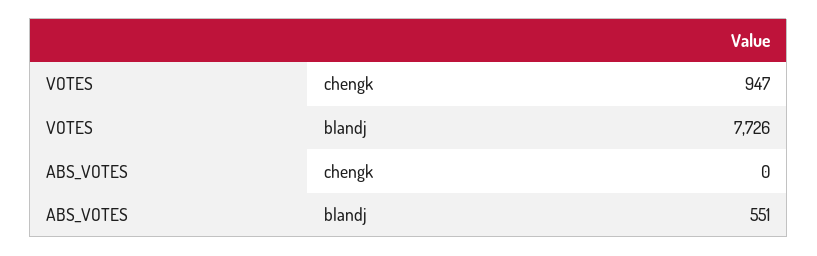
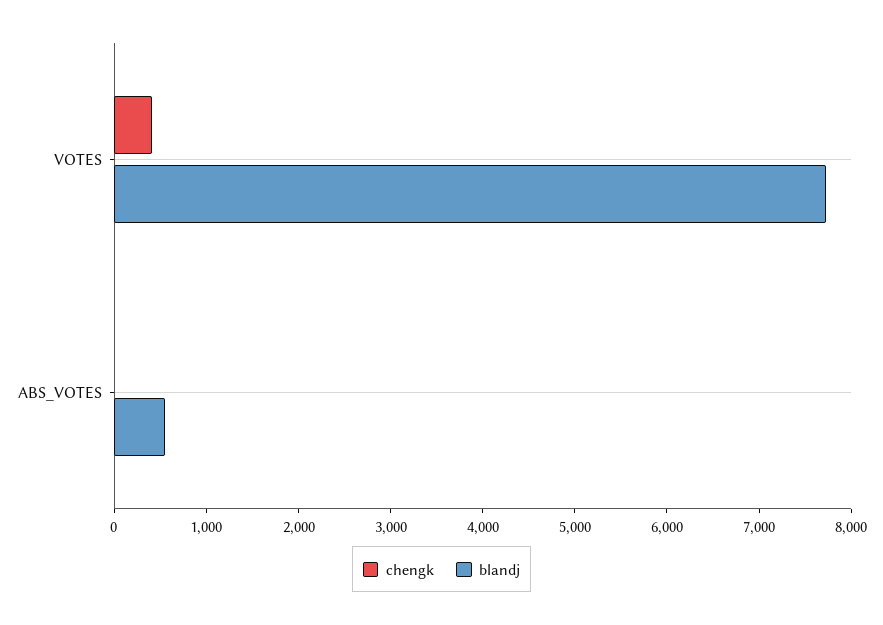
chengk, VOTES: 947 -> 400

